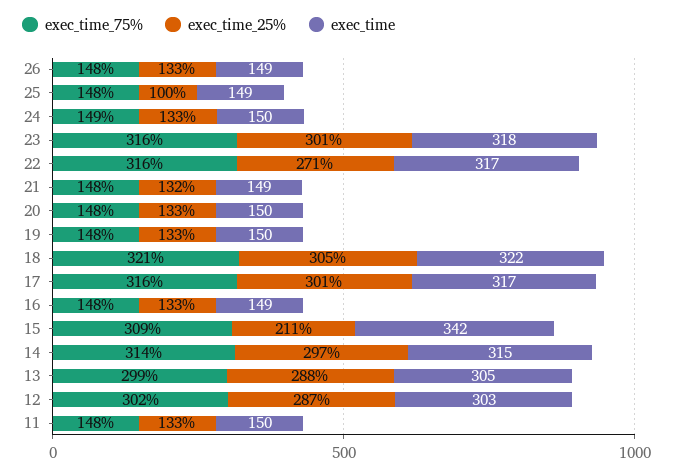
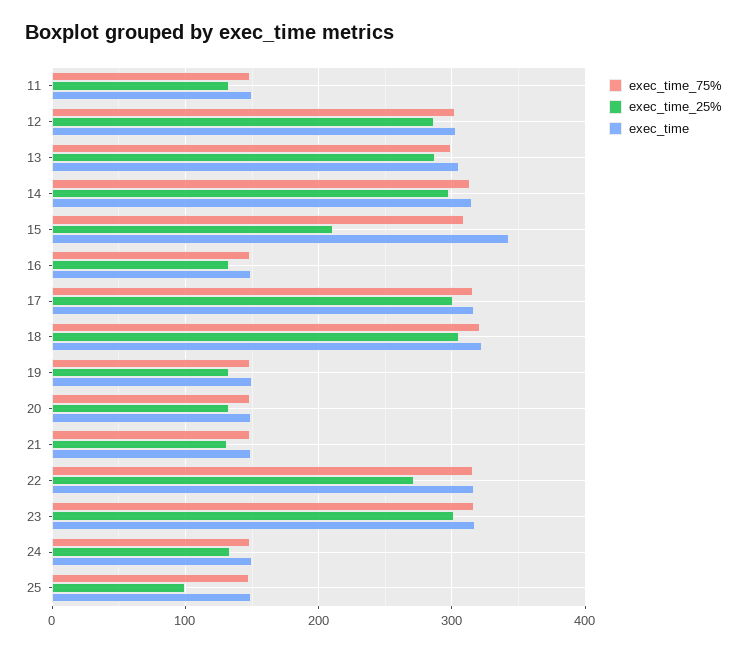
exec_time_75%, 26: 148 -> none
exec_time_25%, 26: 133 -> none
exec_time, 26: 149 -> none

